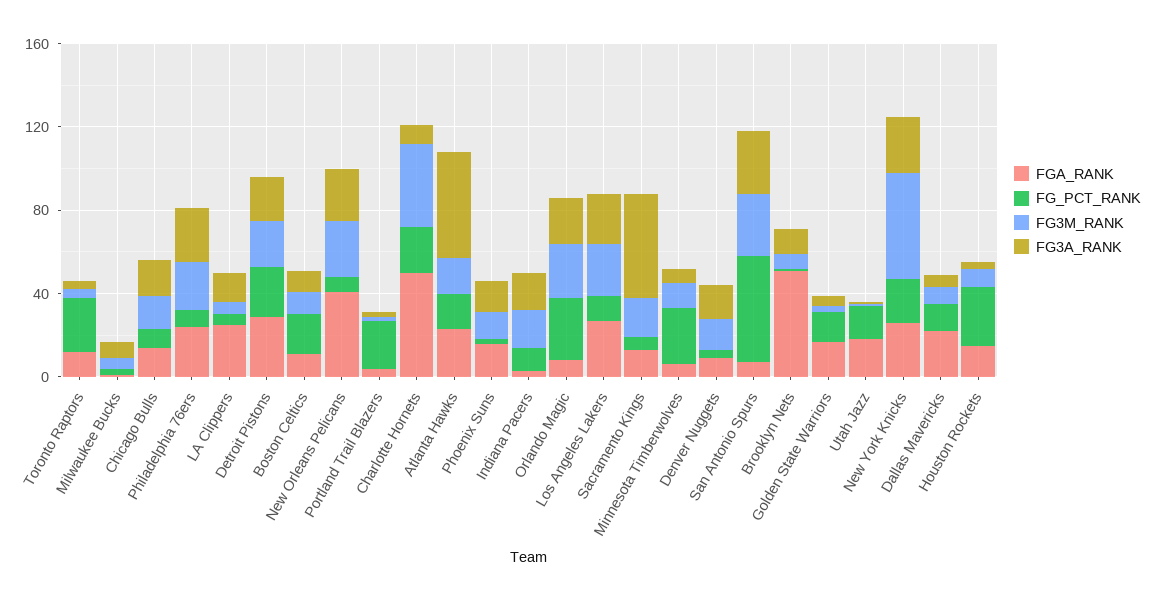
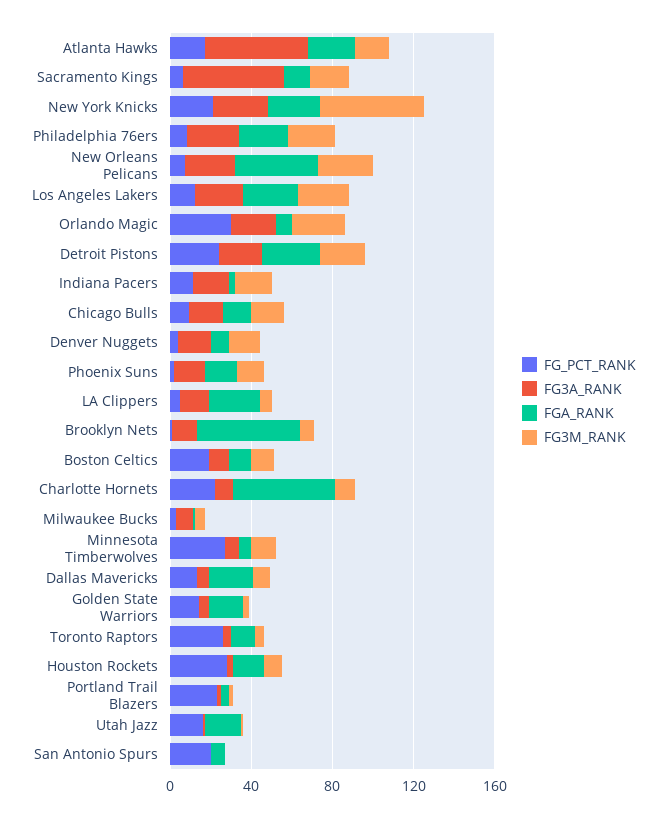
FG3M_RANK, Charlotte Hornets: 40 -> 10
FG_PCT_RANK, San Antonio Spurs: 50 -> 20
FG3M_RANK, San Antonio Spurs: 30 -> 0
FG3A_RANK, San Antonio Spurs: 30 -> 0

